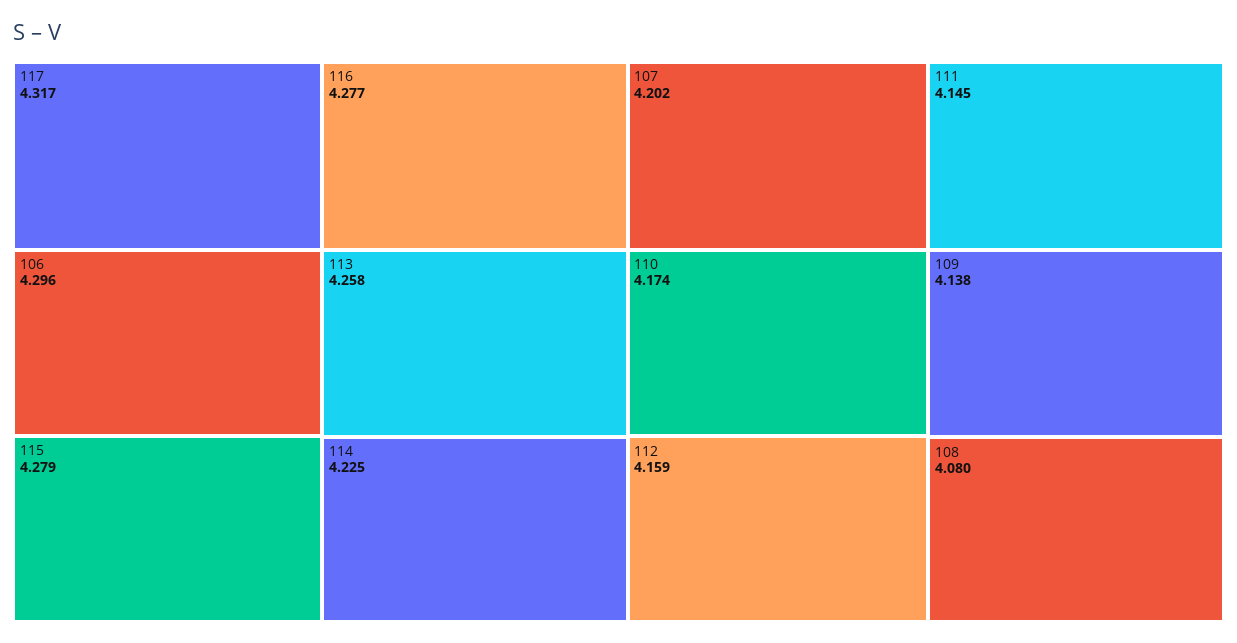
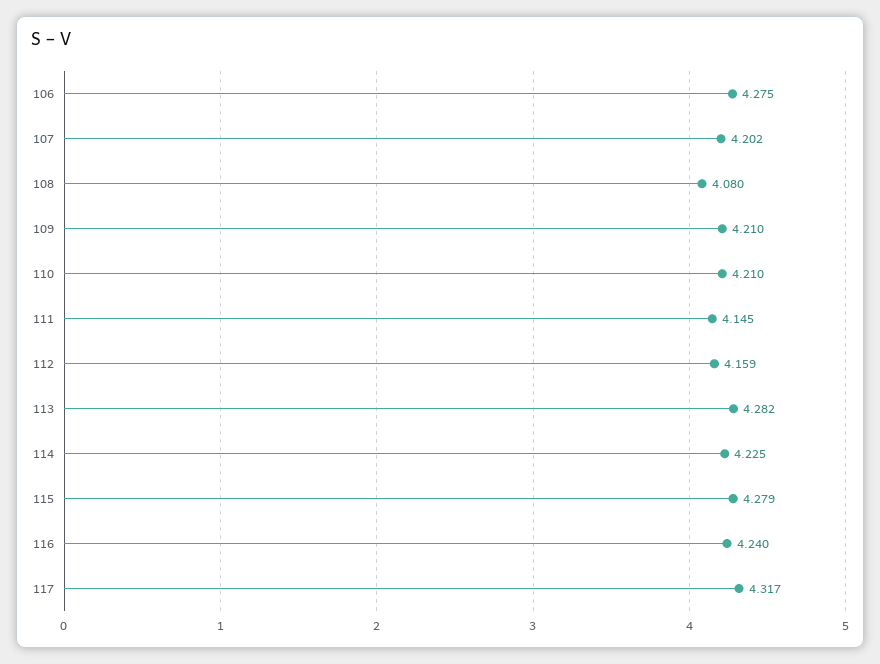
106: 4.296 -> 4.275
116: 4.277 -> 4.24
113: 4.258 -> 4.282
110: 4.174 -> 4.21
109: 4.138 -> 4.21

